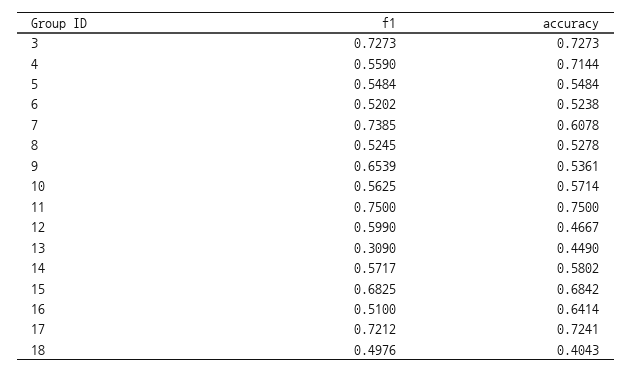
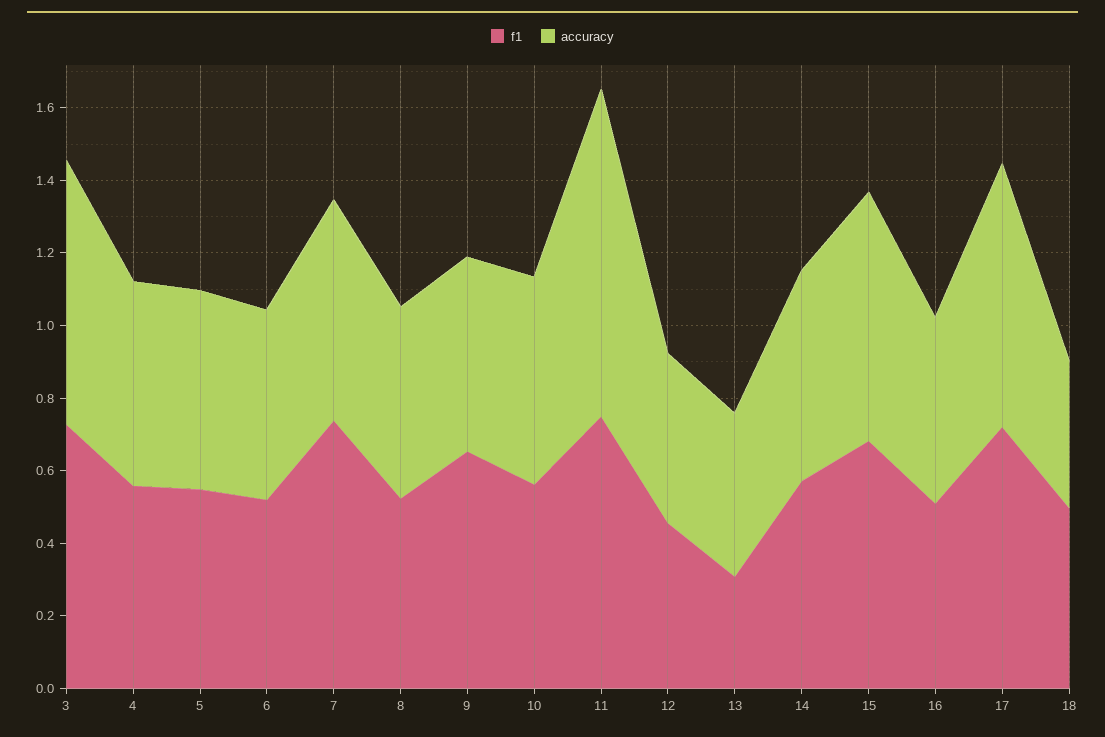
accuracy, 4: 0.7144 -> 0.55
accuracy, 11: 0.75 -> 0.9
f1, 12: 0.599 -> 0.45
accuracy, 16: 0.6414 -> 0.5

